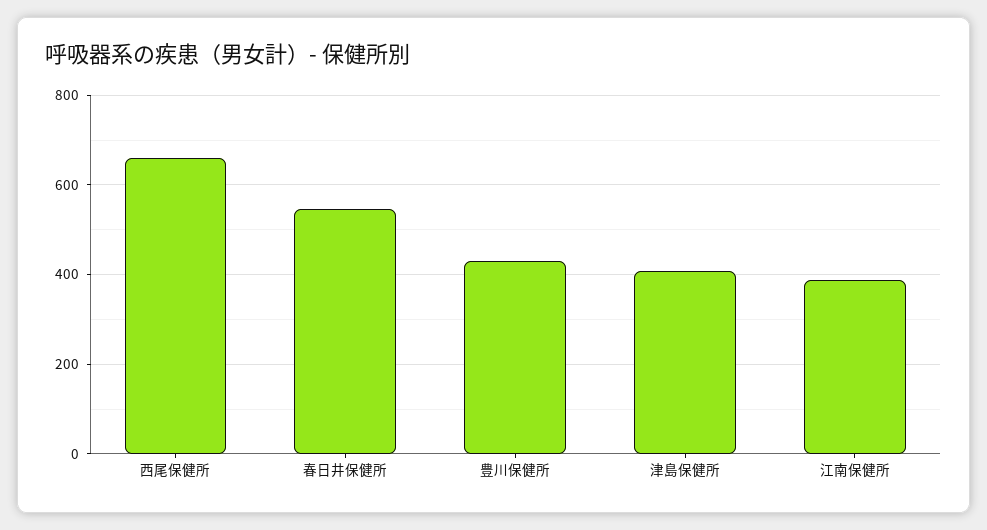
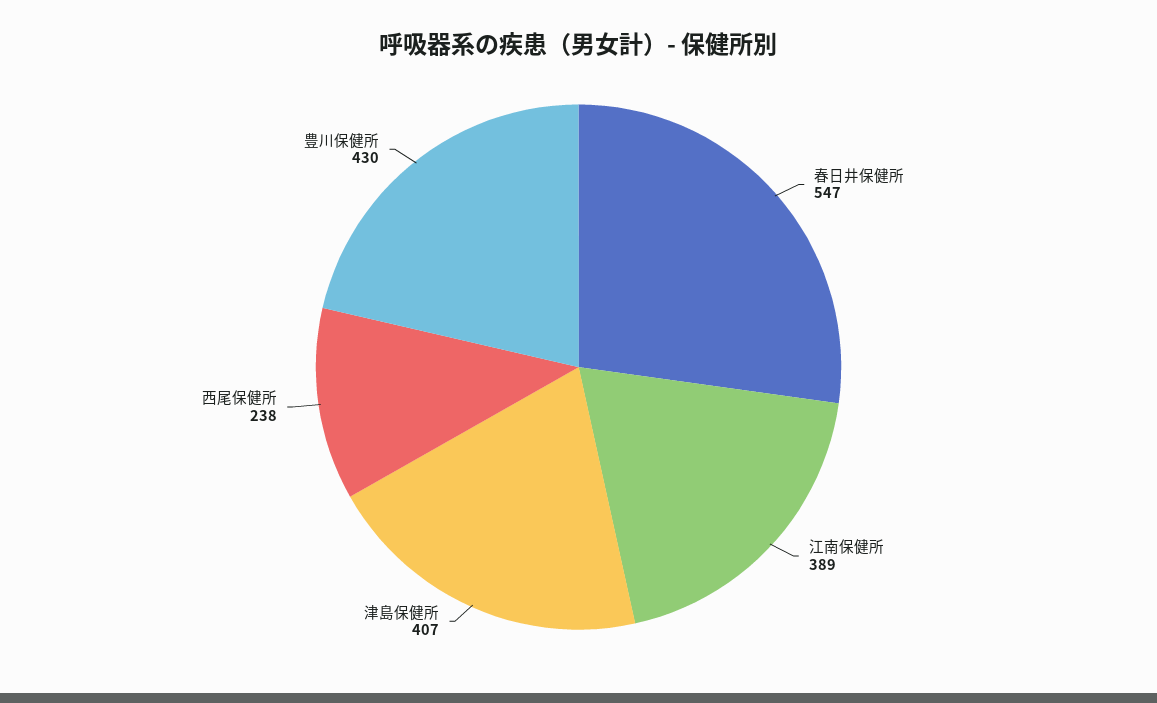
西尾保健所: 660 -> 238

